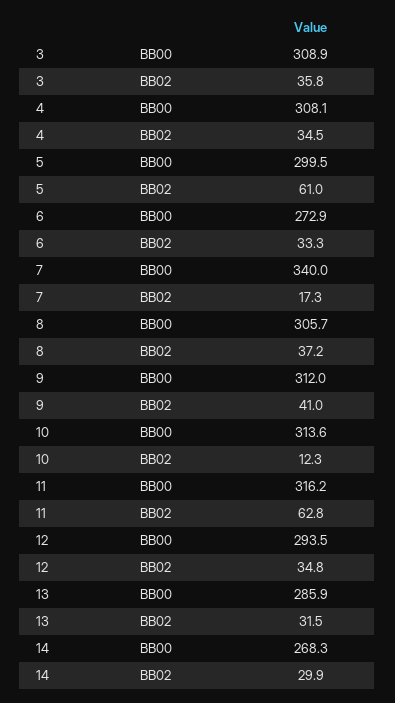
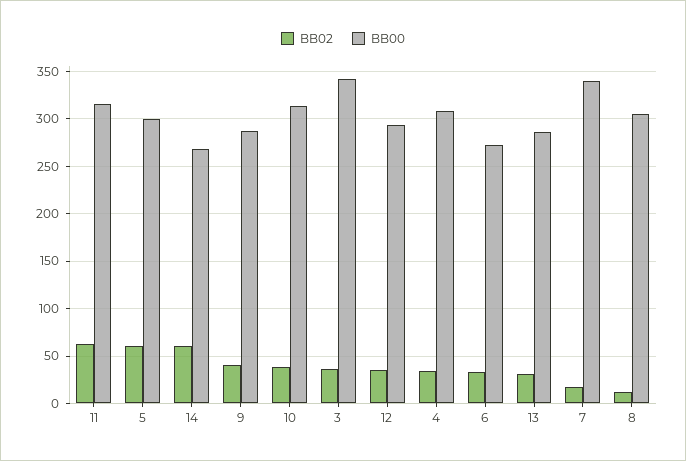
BB00, 3: 308.9 -> 340
BB02, 8: 37.2 -> 10
BB00, 9: 312 -> 290
BB02, 10: 12.3 -> 40
BB02, 14: 29.9 -> 60

